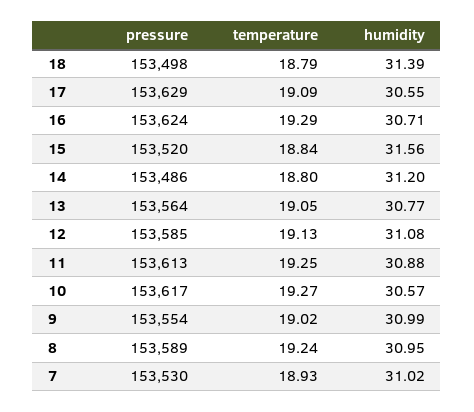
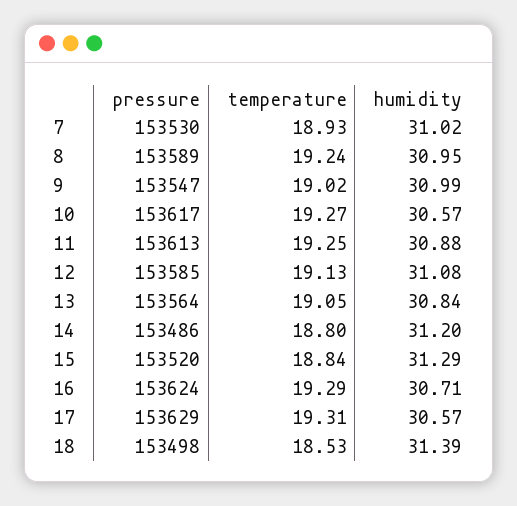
temperature, 18: 18.79 -> 18.53
temperature, 17: 19.09 -> 19.31
humidity, 17: 30.55 -> 30.57
humidity, 15: 31.56 -> 31.29
humidity, 13: 30.77 -> 30.84
pressure, 9: 153554 -> 153547

